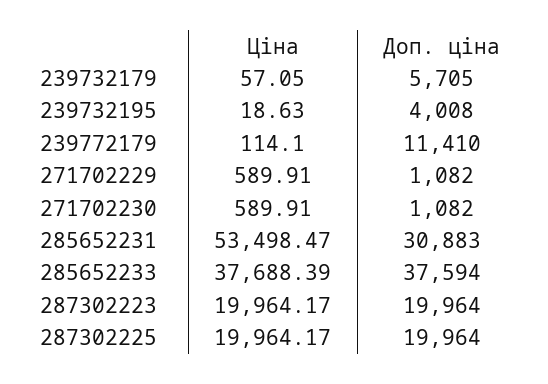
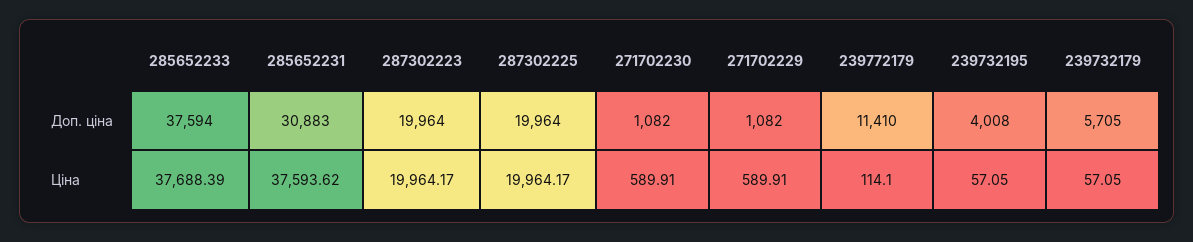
Ціна, 239732195: 18.63 -> 57.05
Ціна, 285652231: 53498.47 -> 37593.62

